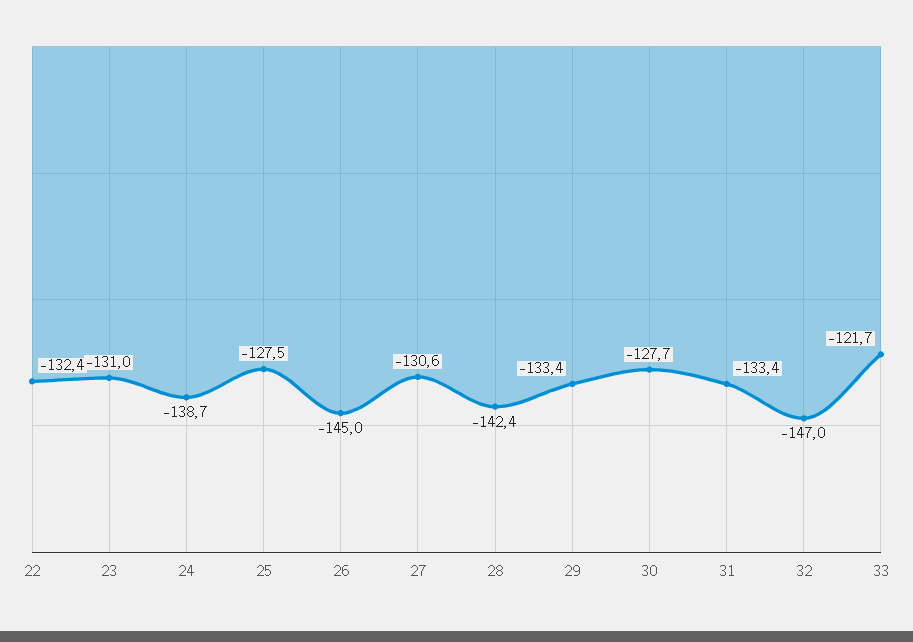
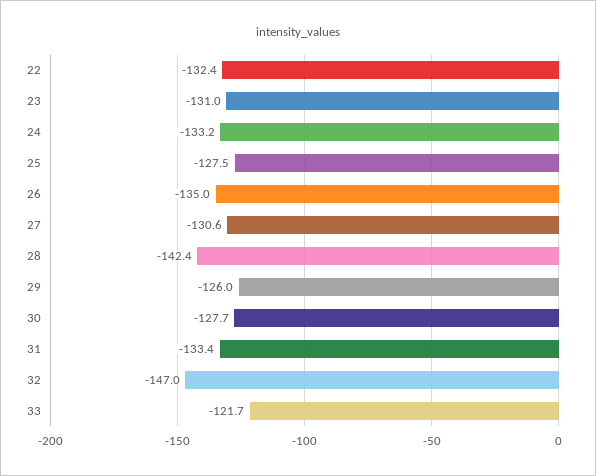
24: -138.7 -> -133.2
26: -145 -> -135
29: -133.4 -> -126

